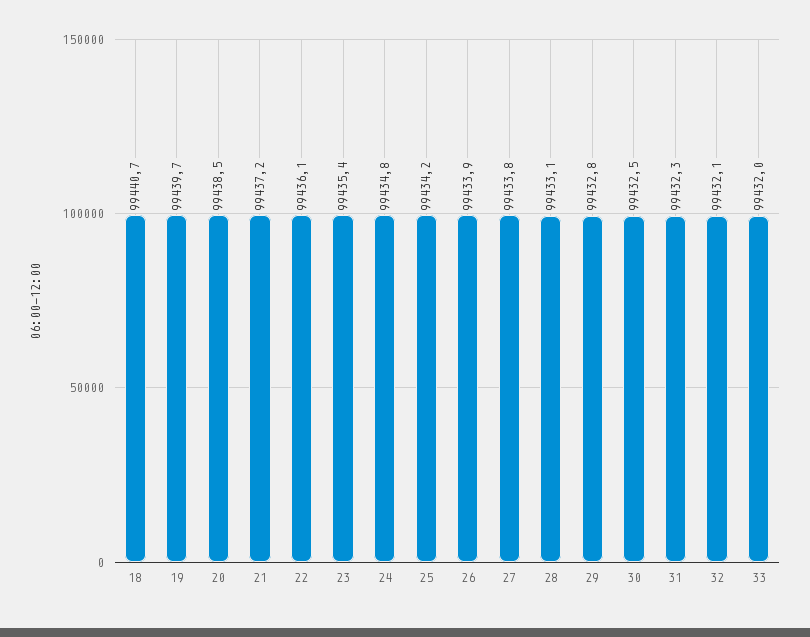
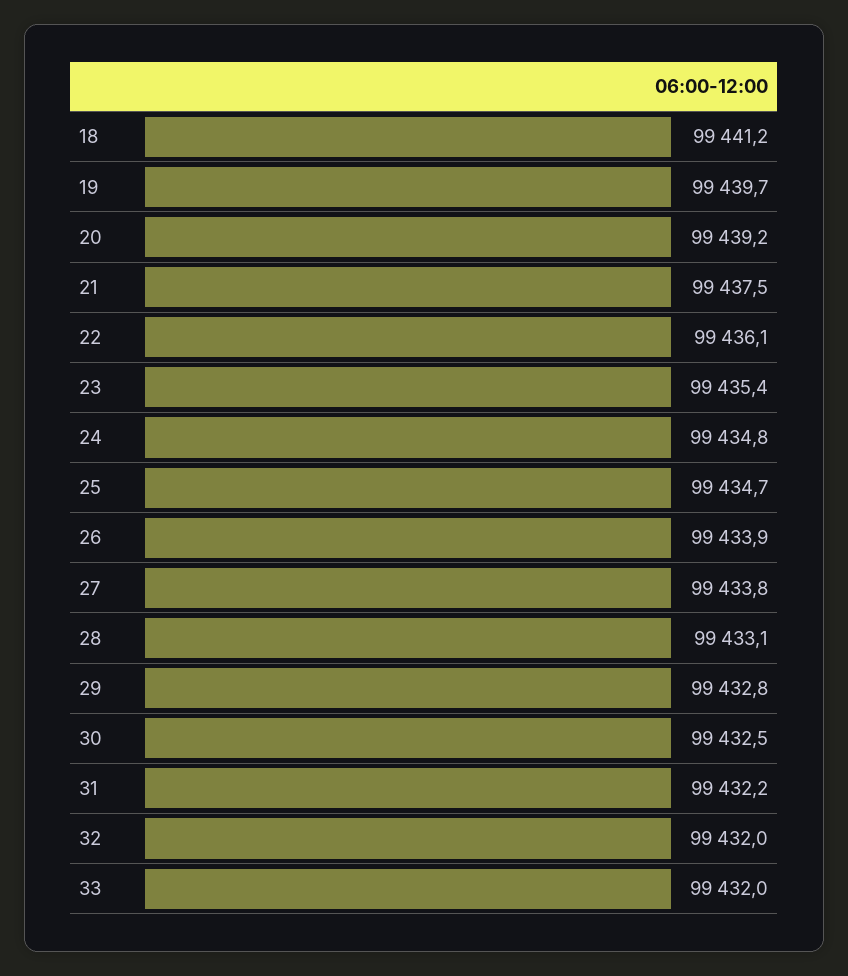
18: 99440.7 -> 99441.2
20: 99438.5 -> 99439.2
21: 99437.2 -> 99437.5
25: 99434.2 -> 99434.7
31: 99432.3 -> 99432.2
32: 99432.1 -> 99432

